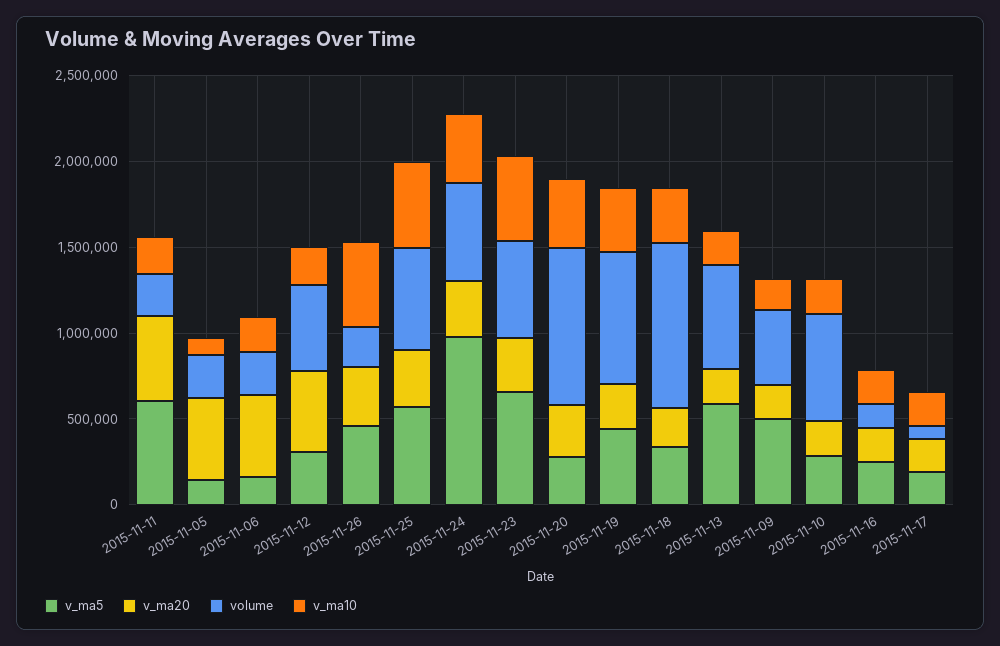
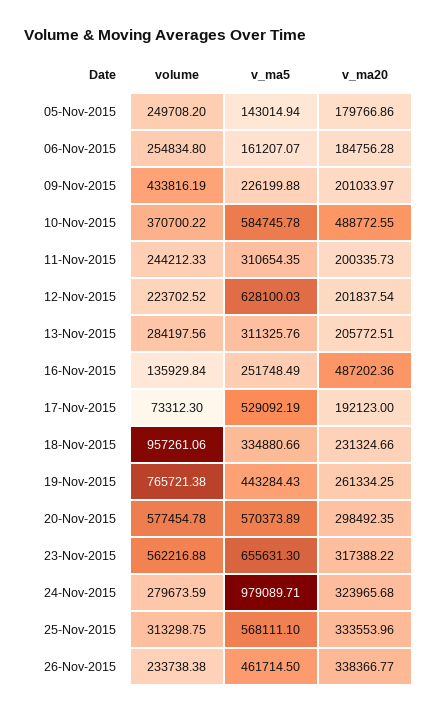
v_ma5, 2015-11-11: 600000 -> 310654.35
v_ma20, 2015-11-11: 500000 -> 200335.73
v_ma10, 2015-11-11: 200000 -> none
v_ma20, 2015-11-05: 500000 -> 179766.86
v_ma10, 2015-11-05: 100000 -> none
v_ma20, 2015-11-06: 500000 -> 184756.28
v_ma10, 2015-11-06: 200000 -> none
v_ma5, 2015-11-12: 300000 -> 628100.03
v_ma20, 2015-11-12: 500000 -> 201837.54
volume, 2015-11-12: 500000 -> 223702.52
v_ma10, 2015-11-12: 200000 -> none
v_ma10, 2015-11-26: 500000 -> none
volume, 2015-11-25: 600000 -> 313298.75
v_ma10, 2015-11-25: 500000 -> none
volume, 2015-11-24: 600000 -> 279673.59
v_ma10, 2015-11-24: 400000 -> none
v_ma10, 2015-11-23: 500000 -> none
v_ma5, 2015-11-20: 300000 -> 570373.89
volume, 2015-11-20: 900000 -> 577454.78
v_ma10, 2015-11-20: 400000 -> none
v_ma10, 2015-11-19: 400000 -> none
v_ma10, 2015-11-18: 300000 -> none
v_ma5, 2015-11-13: 600000 -> 311325.76
volume, 2015-11-13: 600000 -> 284197.56
v_ma10, 2015-11-13: 200000 -> none
v_ma5, 2015-11-09: 500000 -> 226199.88
v_ma10, 2015-11-09: 200000 -> none
v_ma5, 2015-11-10: 300000 -> 584745.78
v_ma20, 2015-11-10: 200000 -> 488772.55
volume, 2015-11-10: 600000 -> 370700.22
v_ma10, 2015-11-10: 200000 -> none
v_ma20, 2015-11-16: 200000 -> 487202.36
v_ma10, 2015-11-16: 200000 -> none
v_ma5, 2015-11-17: 200000 -> 529092.19
v_ma10, 2015-11-17: 200000 -> none

